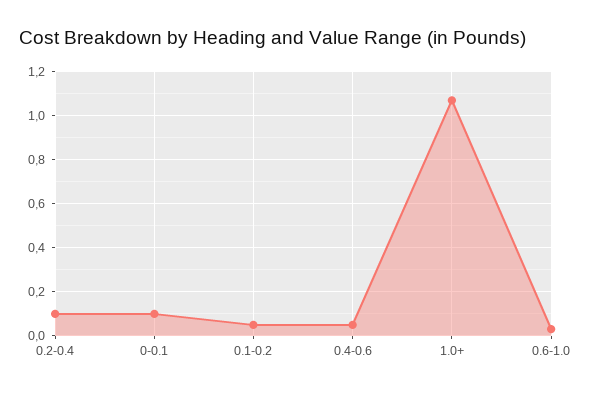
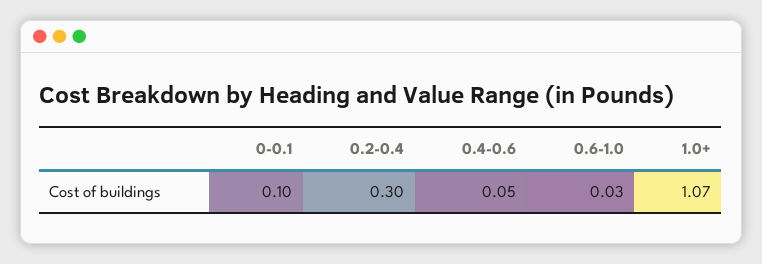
0.2-0.4: 0.1 -> 0.3
0.1-0.2: 0.05 -> none

